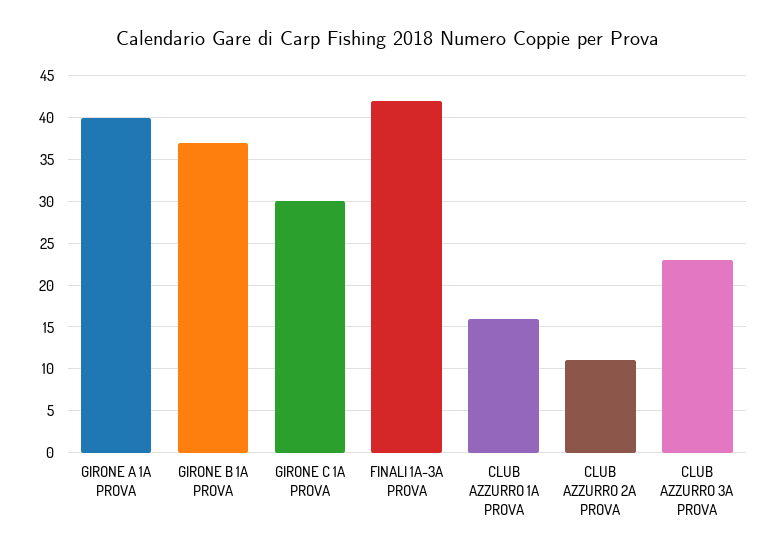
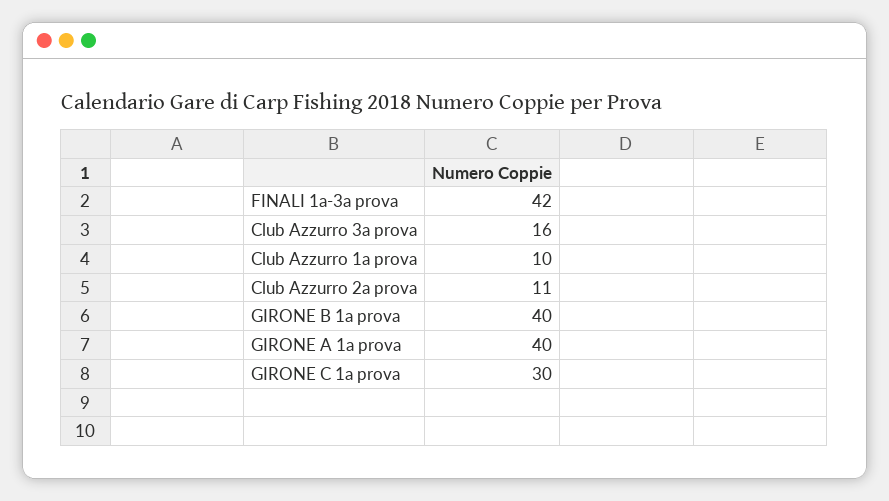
GIRONE B 1A PROVA: 37 -> 40
CLUB AZZURRO 1A PROVA: 16 -> 10
CLUB AZZURRO 3A PROVA: 23 -> 16

